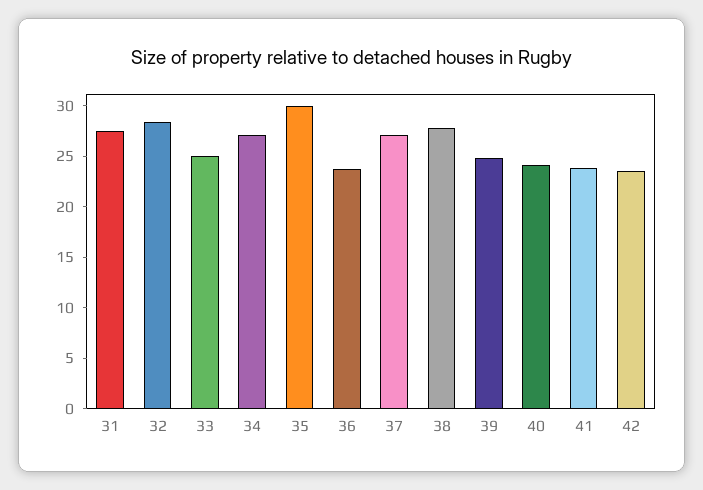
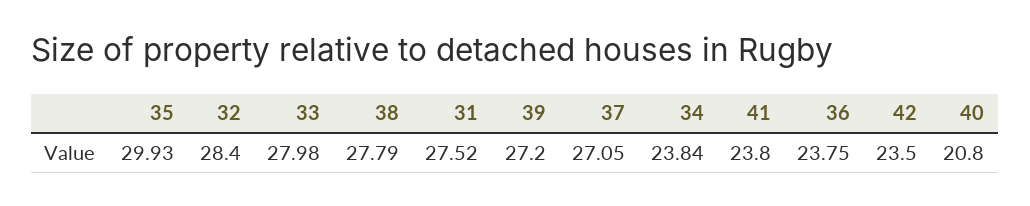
33: 25 -> 27.98
34: 27 -> 23.84
39: 25 -> 27.2
40: 24 -> 20.8

